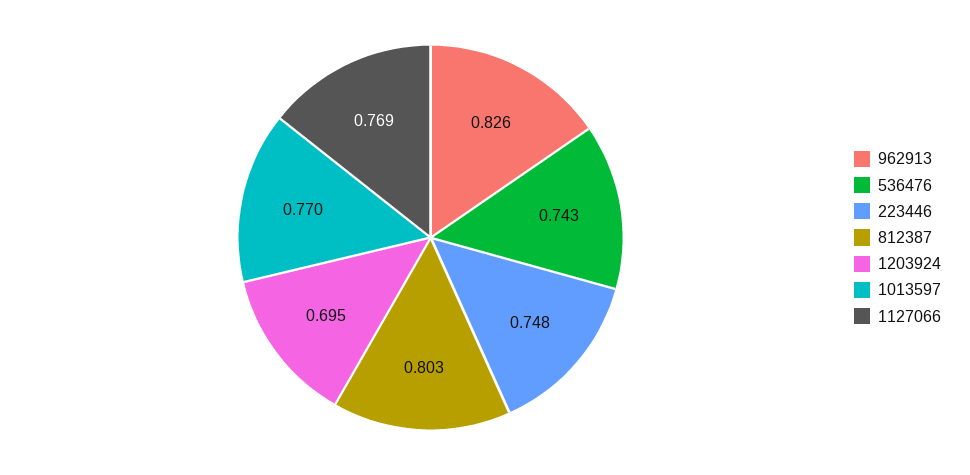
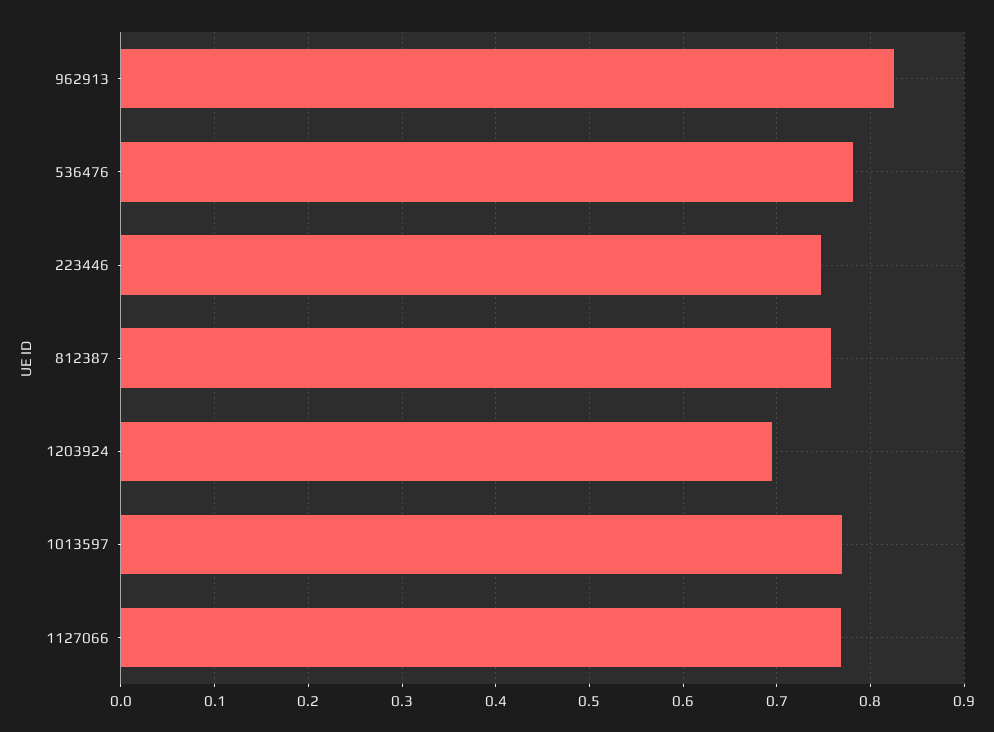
536476: 0.743 -> 0.78
812387: 0.803 -> 0.76

